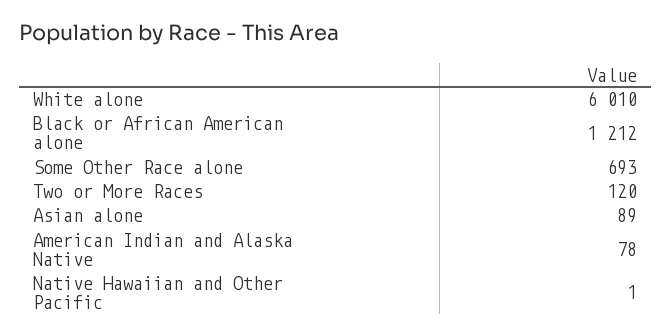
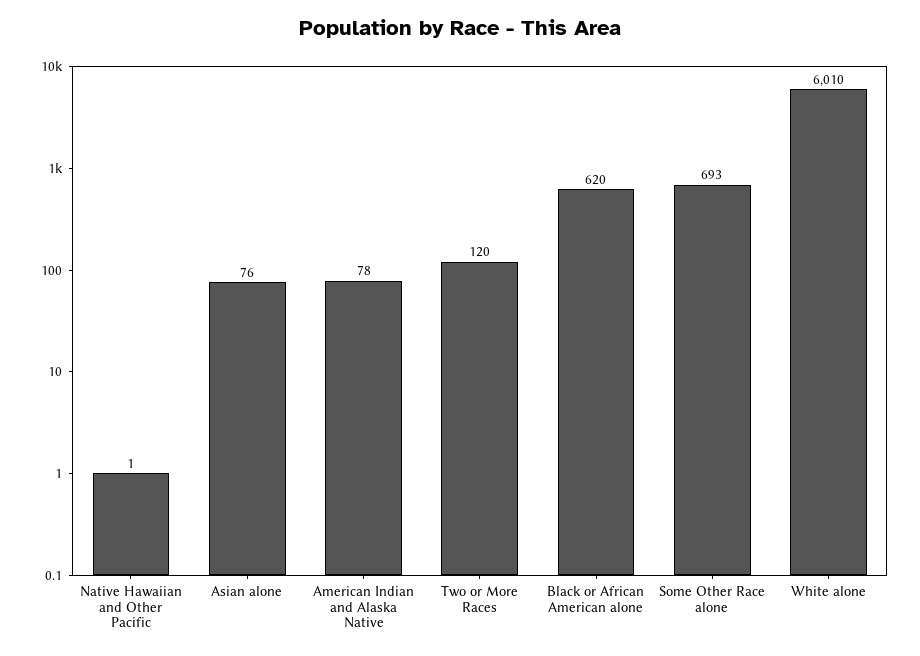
Black or African American alone: 1212 -> 620
Asian alone: 89 -> 76

